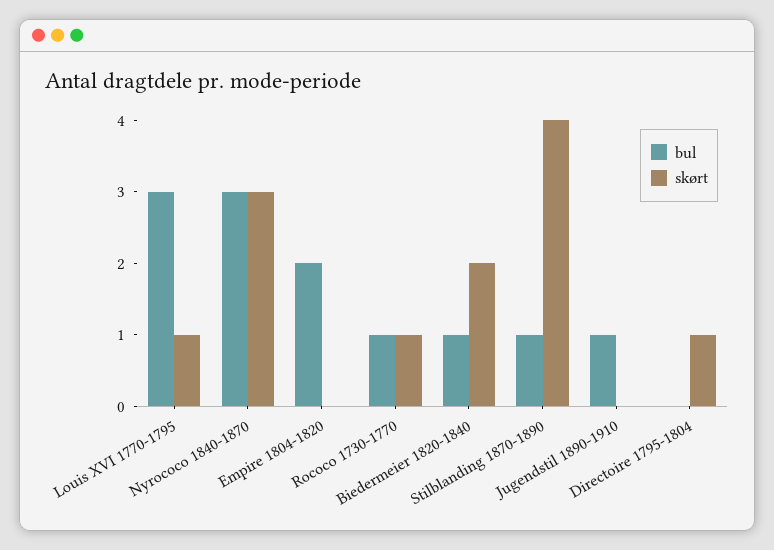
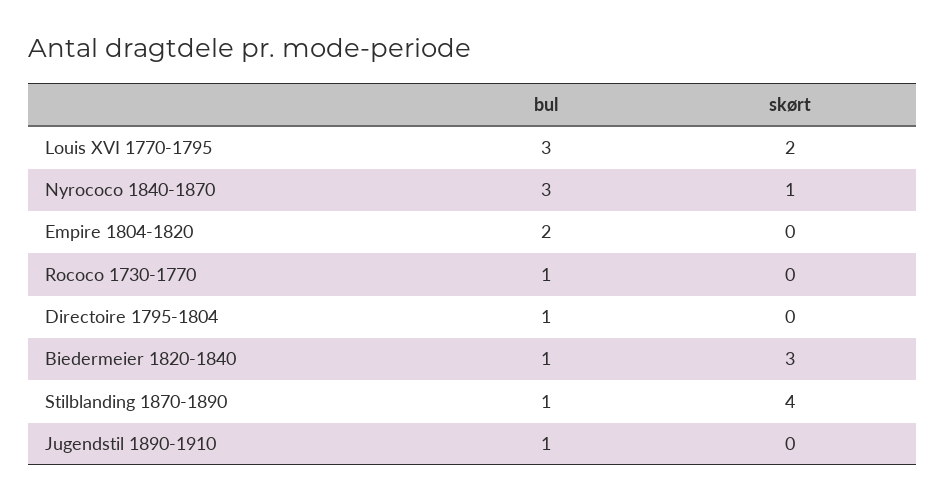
skørt, Louis XVI 1770-1795: 1 -> 2
skørt, Nyrococo 1840-1870: 3 -> 1
skørt, Rococo 1730-1770: 1 -> 0
skørt, Biedermeier 1820-1840: 2 -> 3
bul, Directoire 1795-1804: 0 -> 1
skørt, Directoire 1795-1804: 1 -> 0

